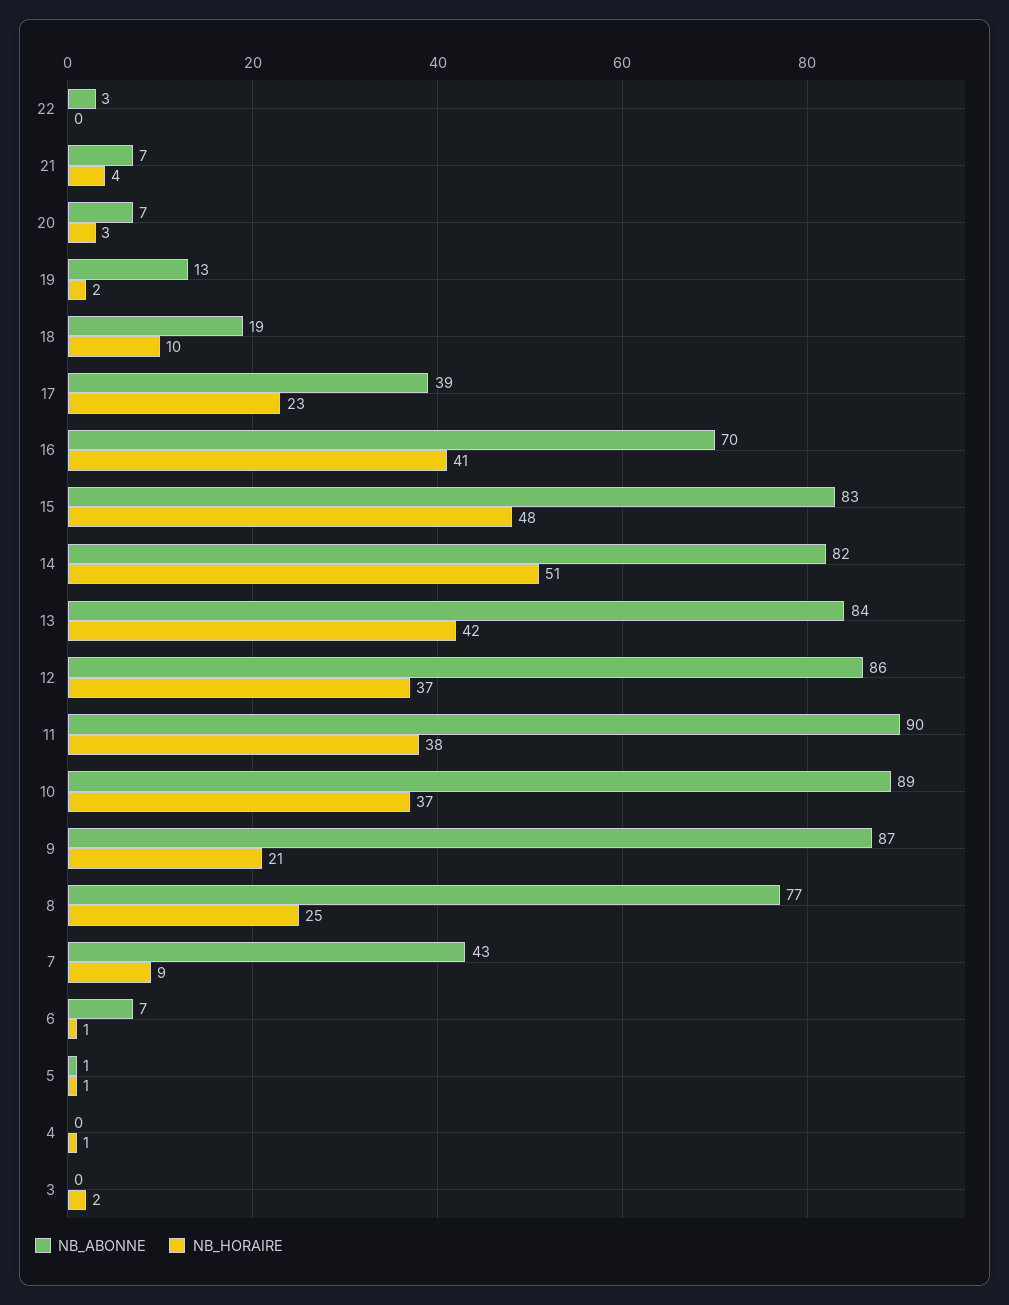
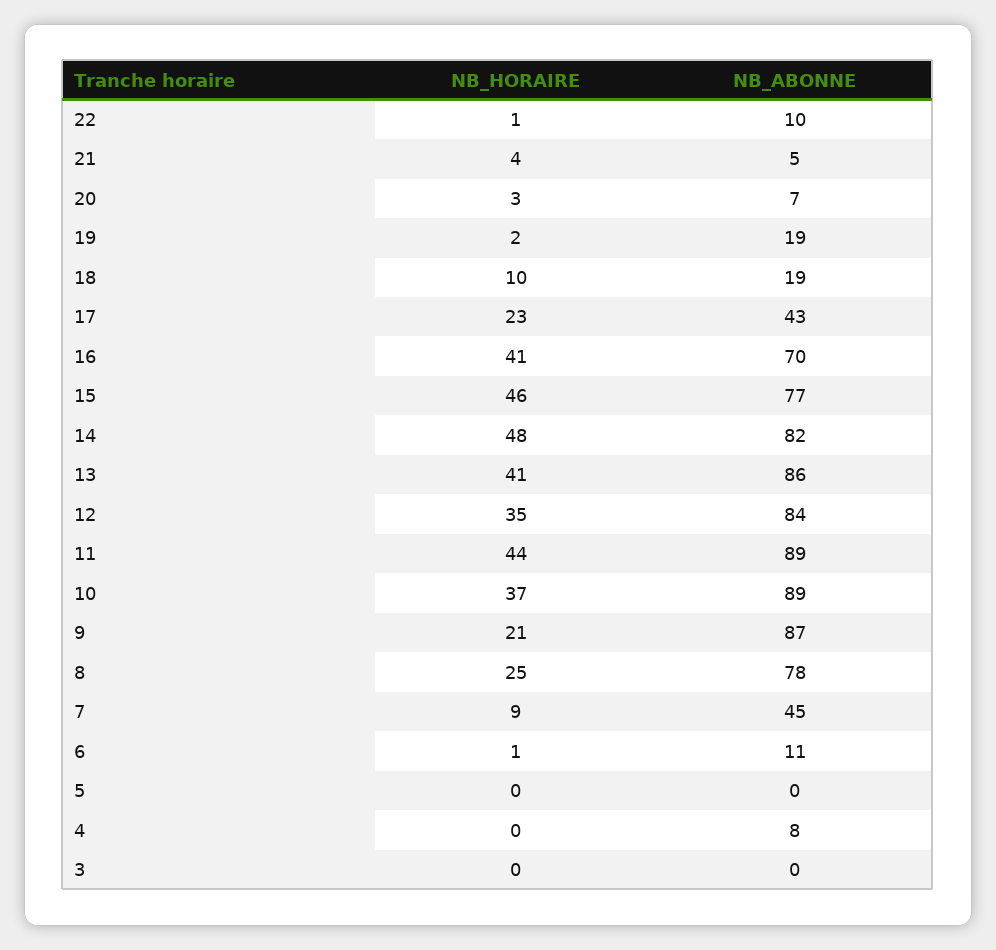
NB_ABONNE, 22: 3 -> 10
NB_HORAIRE, 22: 0 -> 1
NB_ABONNE, 21: 7 -> 5
NB_ABONNE, 19: 13 -> 19
NB_ABONNE, 17: 39 -> 43
NB_ABONNE, 15: 83 -> 77
NB_HORAIRE, 15: 48 -> 46
NB_HORAIRE, 14: 51 -> 48
NB_ABONNE, 13: 84 -> 86
NB_HORAIRE, 13: 42 -> 41
NB_ABONNE, 12: 86 -> 84
NB_HORAIRE, 12: 37 -> 35
NB_ABONNE, 11: 90 -> 89
NB_HORAIRE, 11: 38 -> 44
NB_ABONNE, 8: 77 -> 78
NB_ABONNE, 7: 43 -> 45
NB_ABONNE, 6: 7 -> 11
NB_ABONNE, 5: 1 -> 0
NB_HORAIRE, 5: 1 -> 0
NB_ABONNE, 4: 0 -> 8
NB_HORAIRE, 4: 1 -> 0
NB_HORAIRE, 3: 2 -> 0

